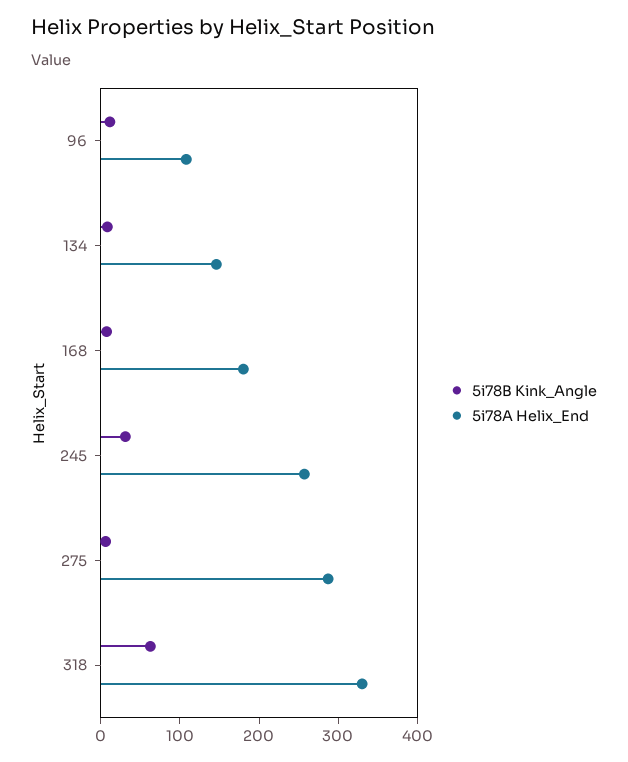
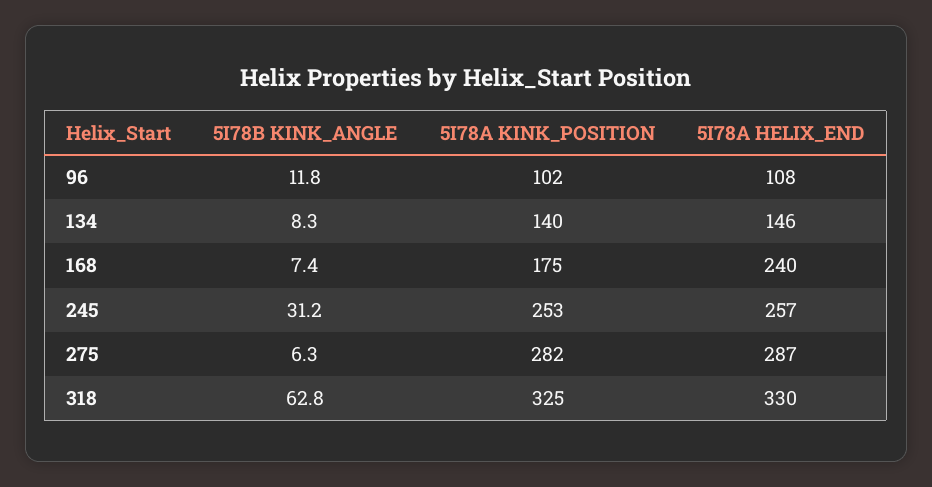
5i78A Helix_End, 168: 180 -> 240
5I78A KINK_POSITION, 96: none -> 102
5I78A KINK_POSITION, 134: none -> 140
5I78A KINK_POSITION, 168: none -> 175
5I78A KINK_POSITION, 245: none -> 253
5I78A KINK_POSITION, 275: none -> 282
5I78A KINK_POSITION, 318: none -> 325

